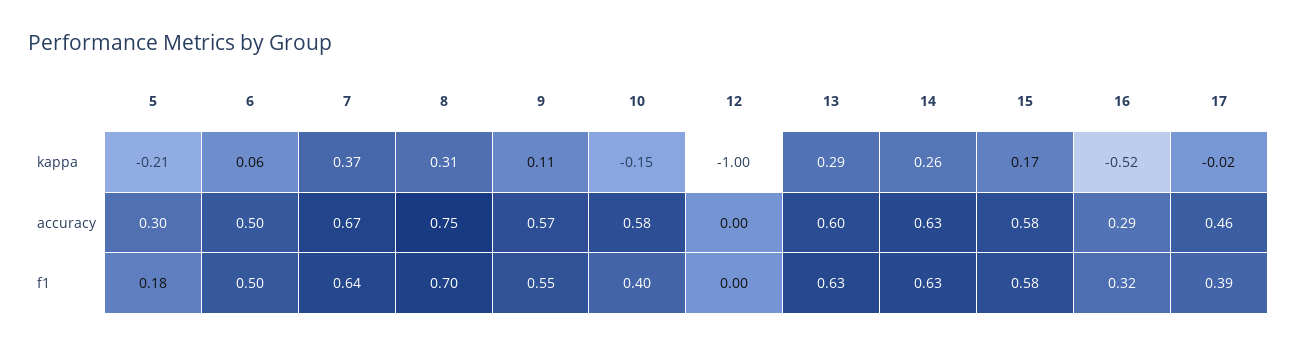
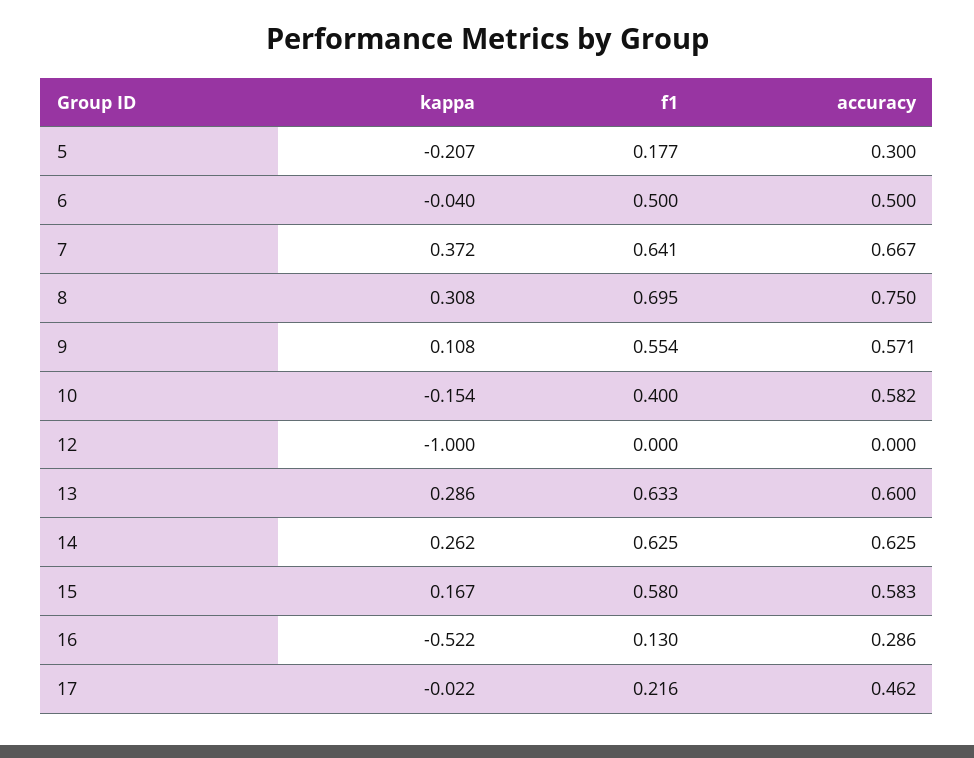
6, kappa: 0.06 -> -0.04
16, f1: 0.32 -> 0.13
17, f1: 0.39 -> 0.216

